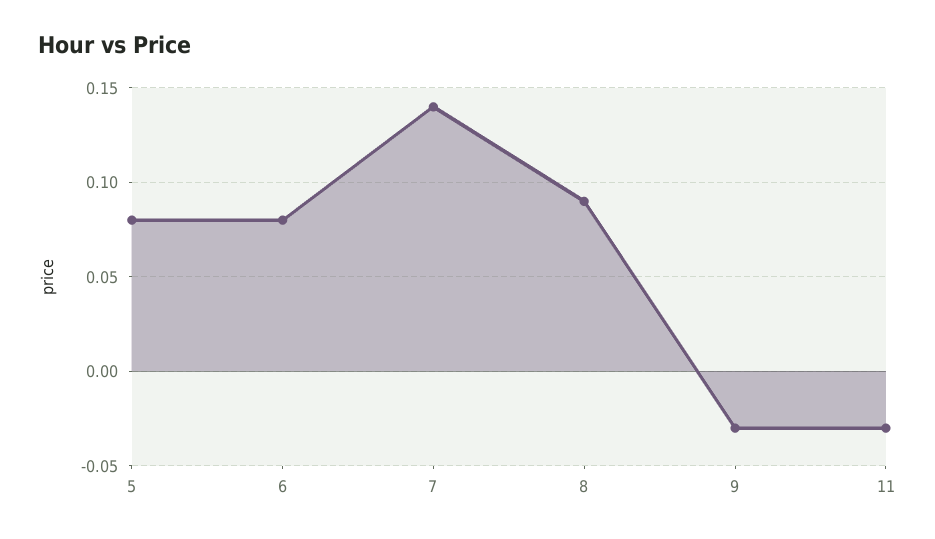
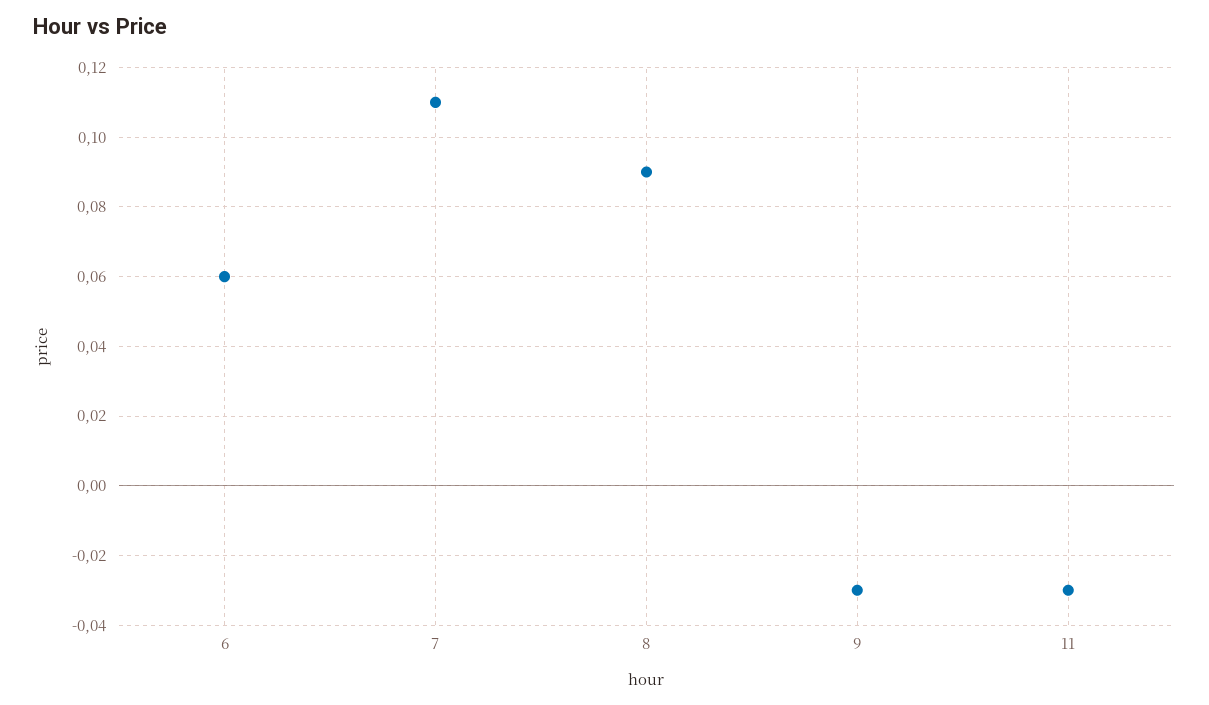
5: 0.08 -> none
6: 0.08 -> 0.06
7: 0.14 -> 0.11

